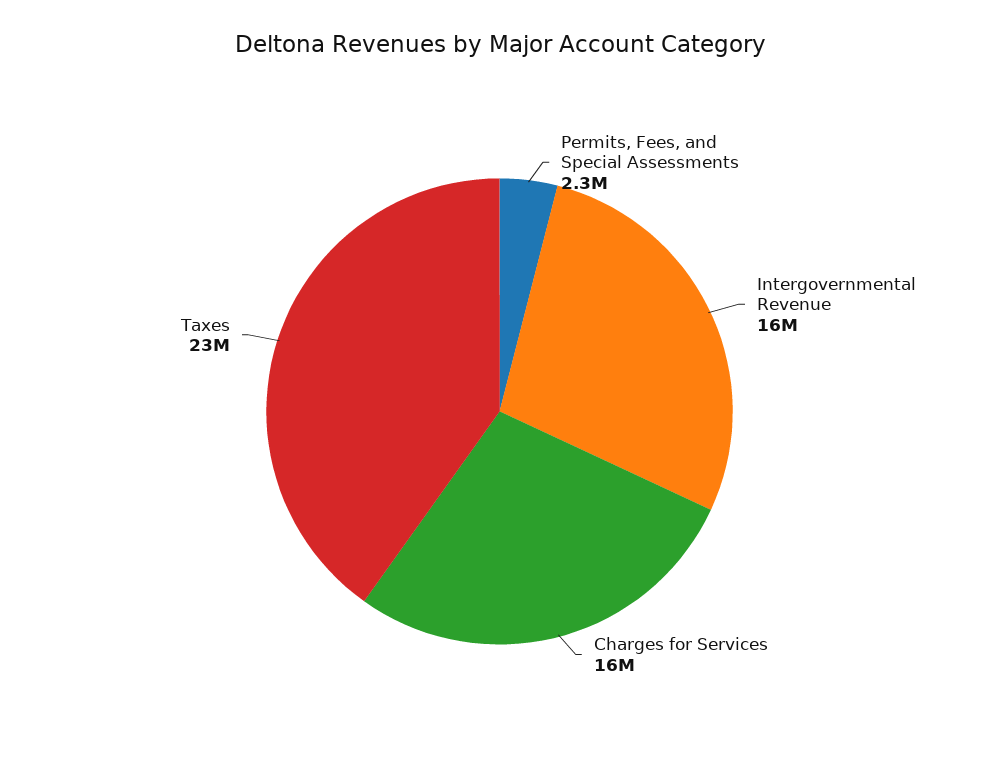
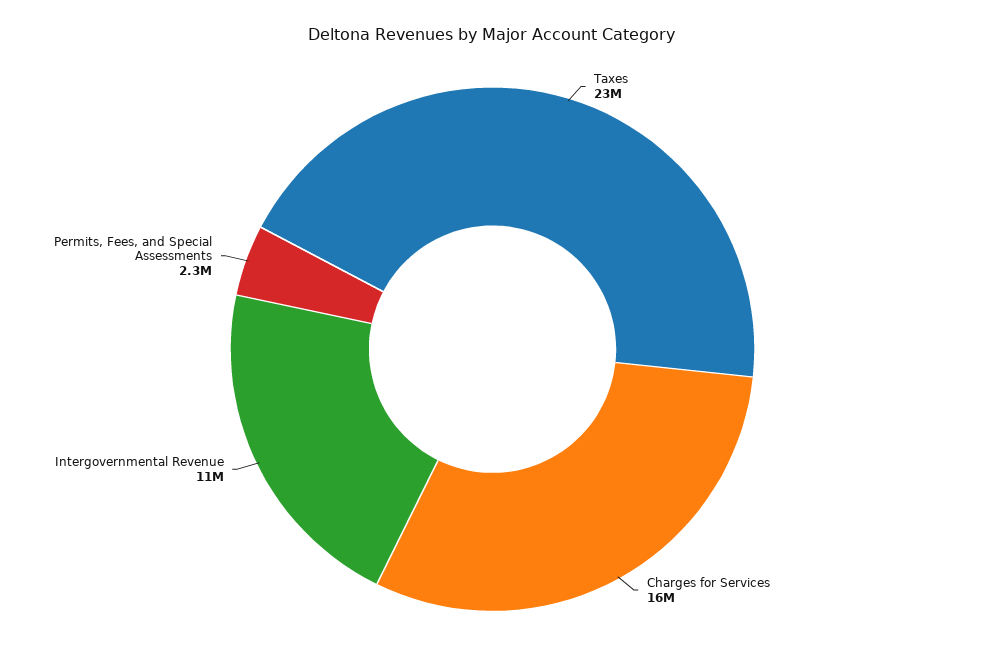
Intergovernmental Revenue: 16000000 -> 11000000

